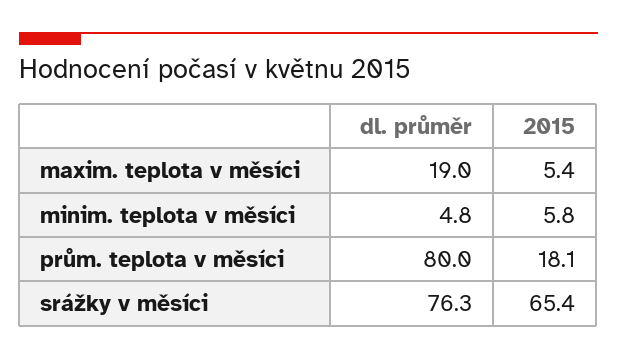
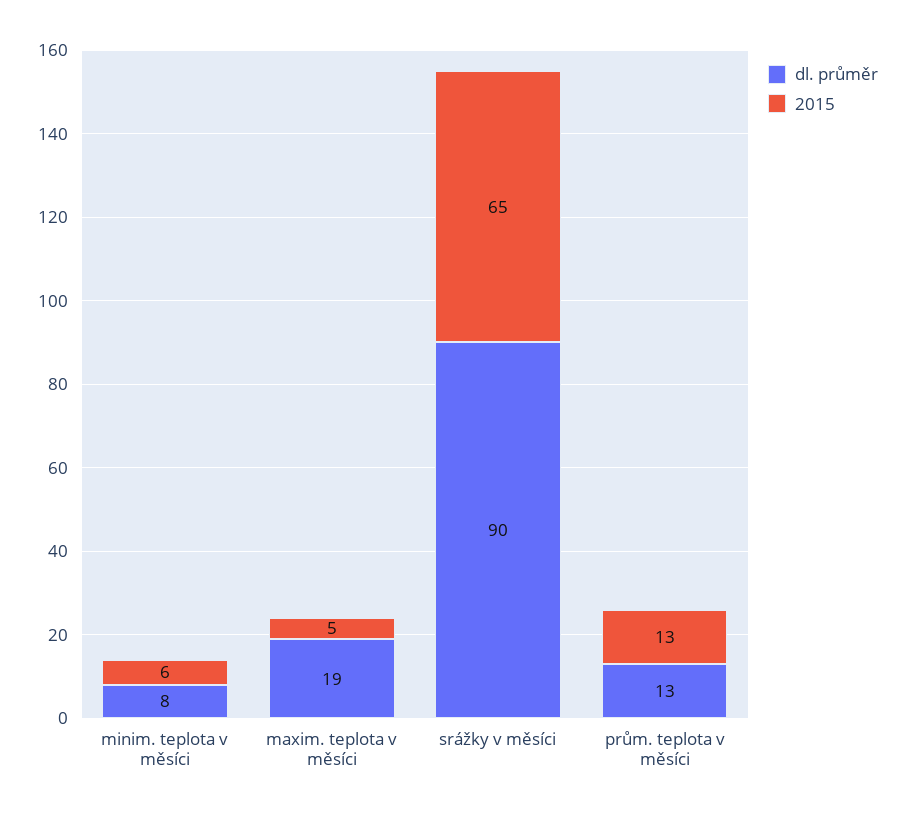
dl. průměr, minim. teplota v měsíci: 4.8 -> 8
dl. průměr, prům. teplota v měsíci: 80 -> 13
2015, prům. teplota v měsíci: 18.1 -> 13
dl. průměr, srážky v měsíci: 76.3 -> 90

